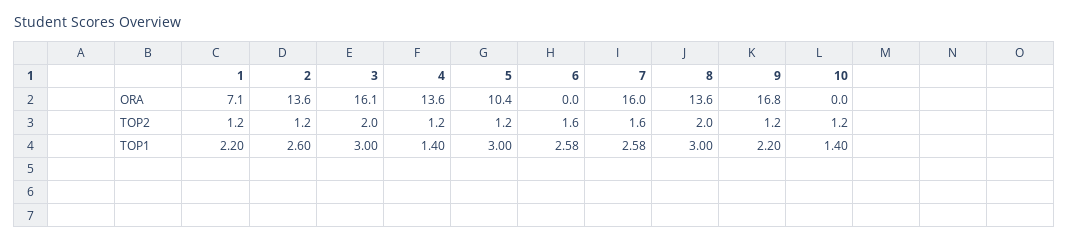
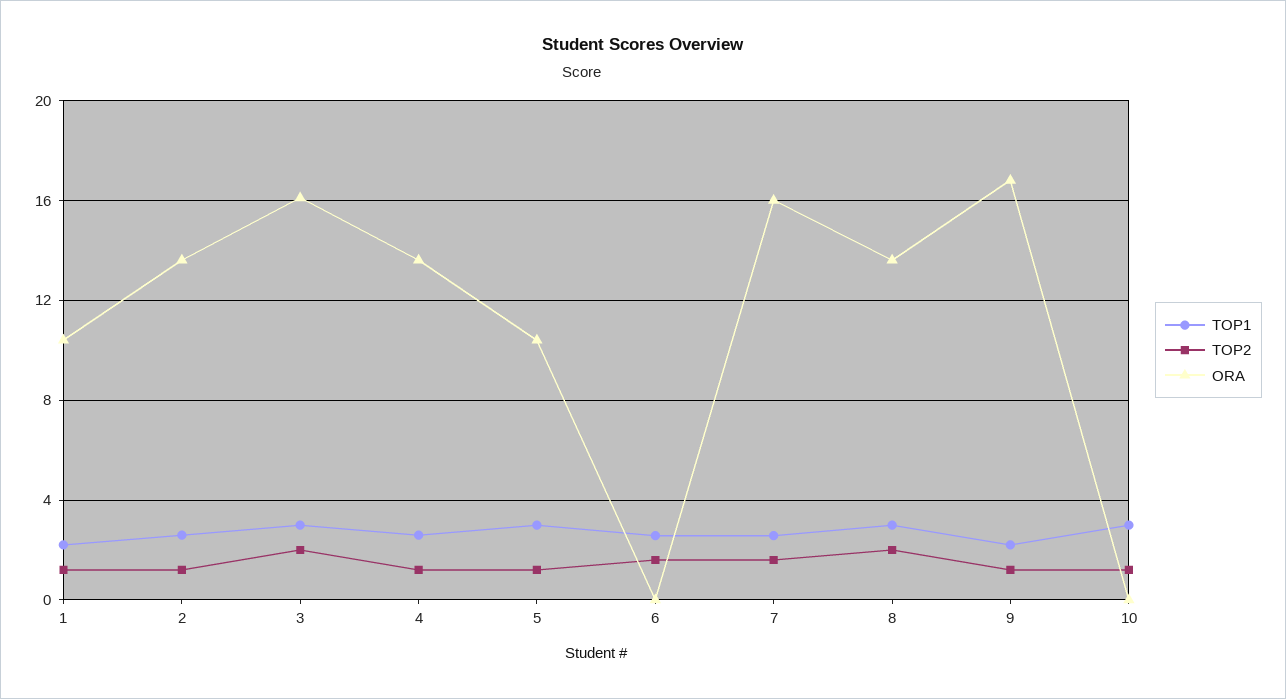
ORA, 1: 7.1 -> 10.5
TOP1, 4: 1.4 -> 2.5
TOP1, 10: 1.4 -> 3

